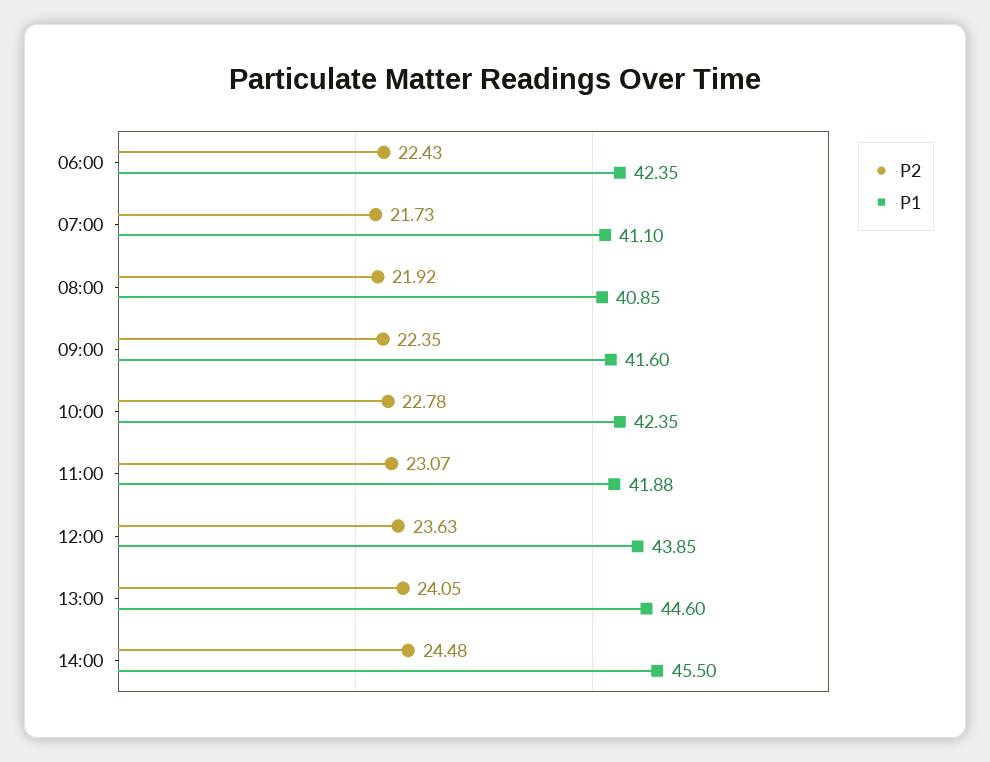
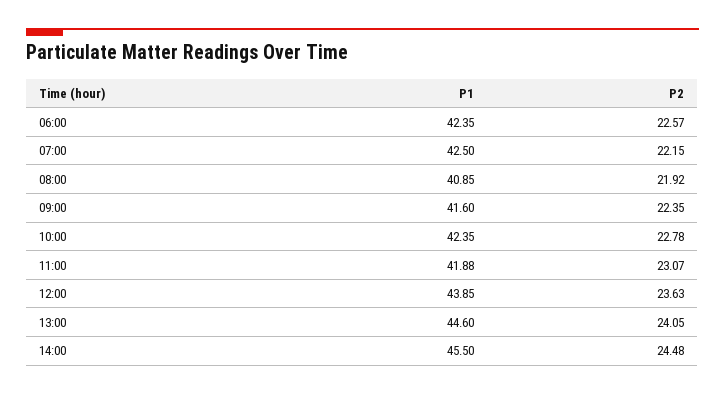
P2, 06:00: 22.43 -> 22.57
P2, 07:00: 21.73 -> 22.15
P1, 07:00: 41.1 -> 42.5

